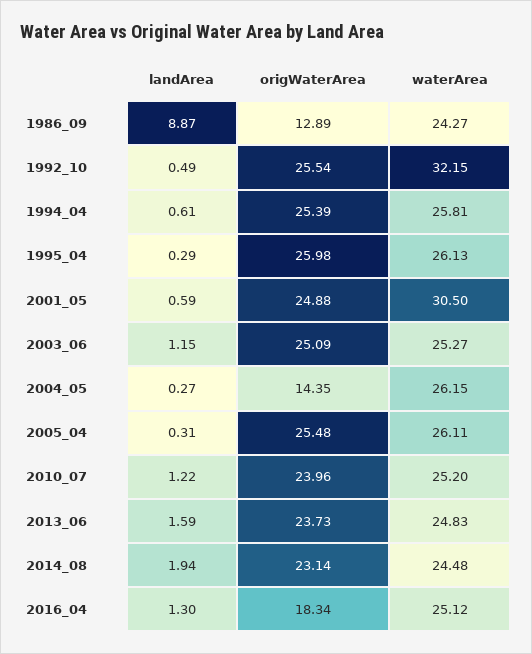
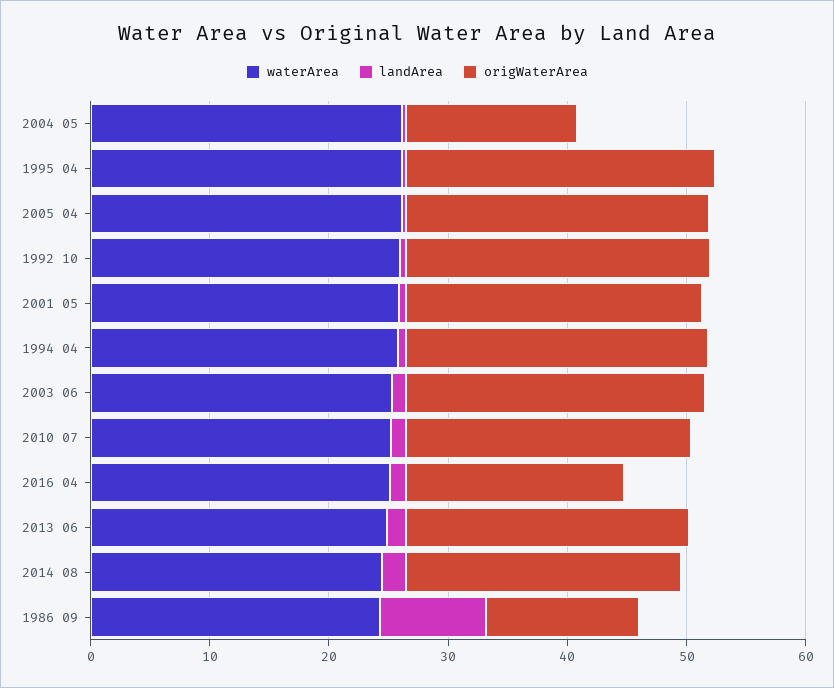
waterArea, 1992_10: 32.15 -> 26
waterArea, 2001_05: 30.5 -> 26

